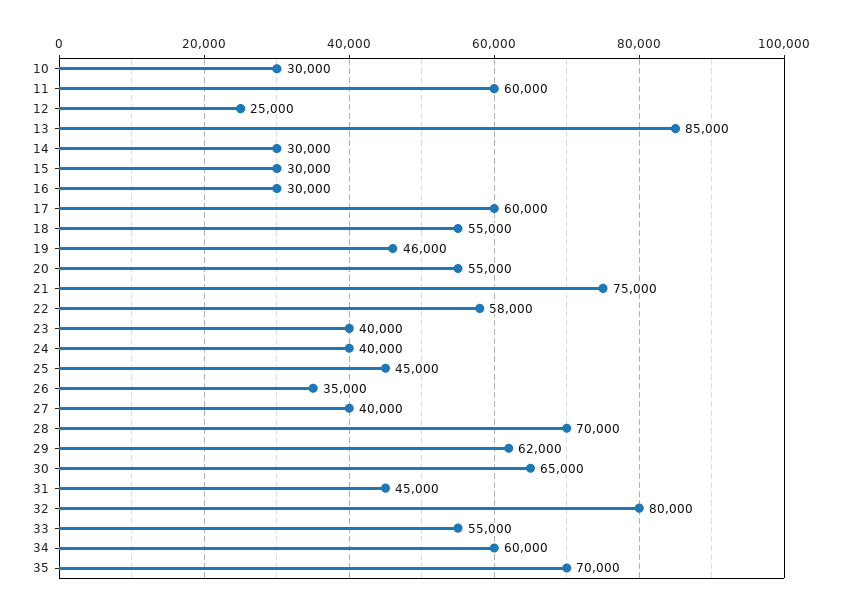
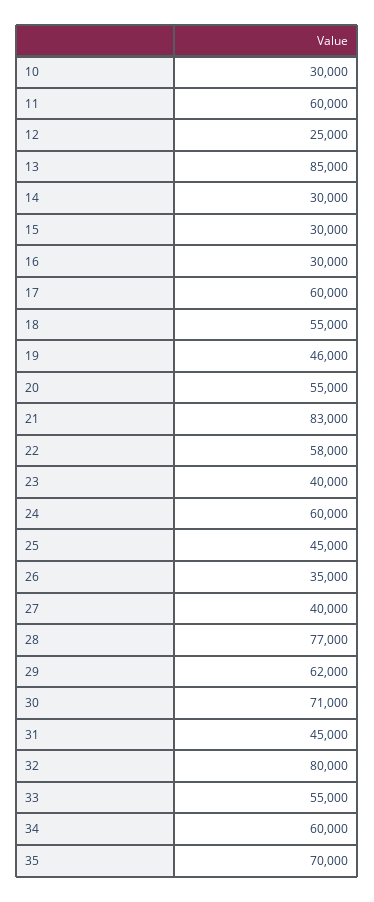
21: 75000 -> 83000
24: 40000 -> 60000
28: 70000 -> 77000
30: 65000 -> 71000

